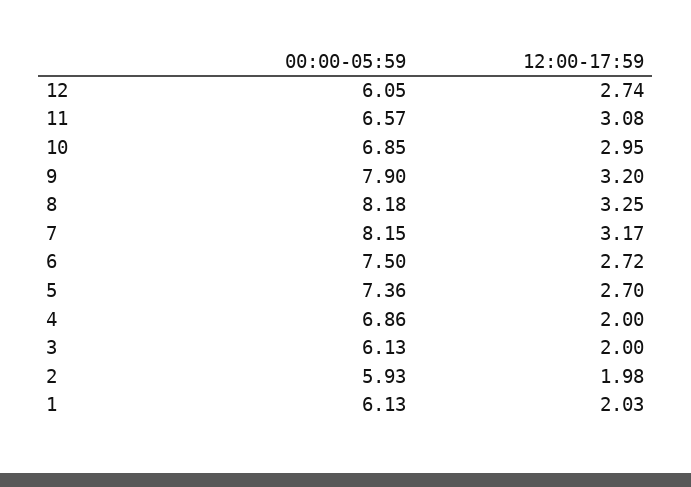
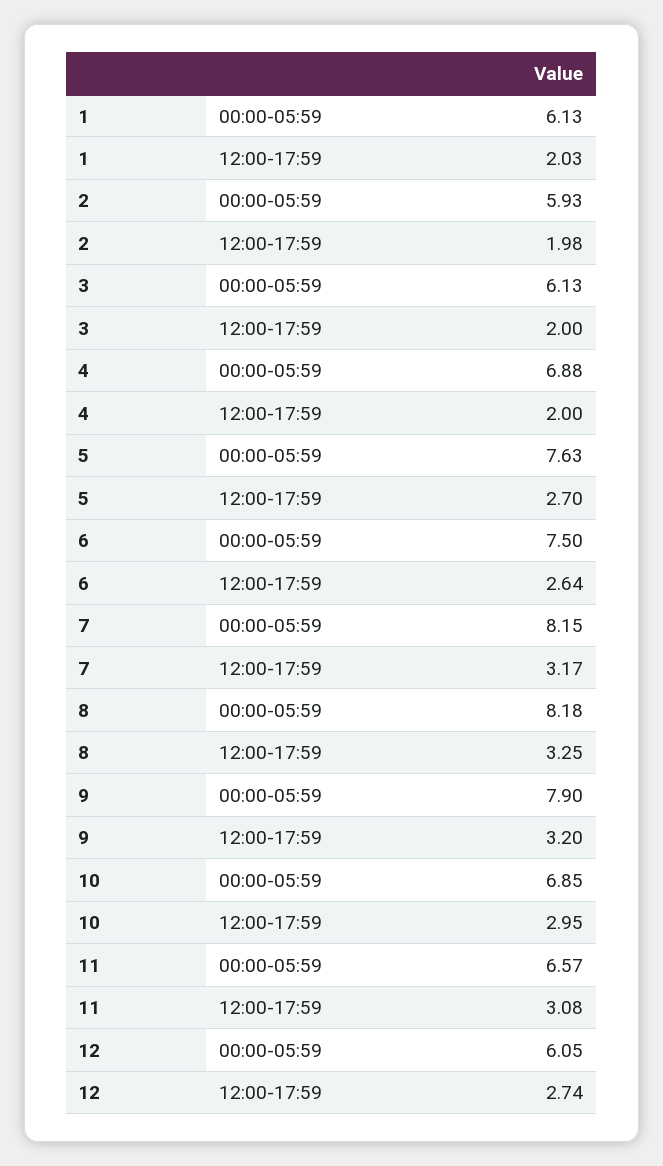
12:00-17:59, 6: 2.72 -> 2.64
00:00-05:59, 5: 7.36 -> 7.63
00:00-05:59, 4: 6.86 -> 6.88

